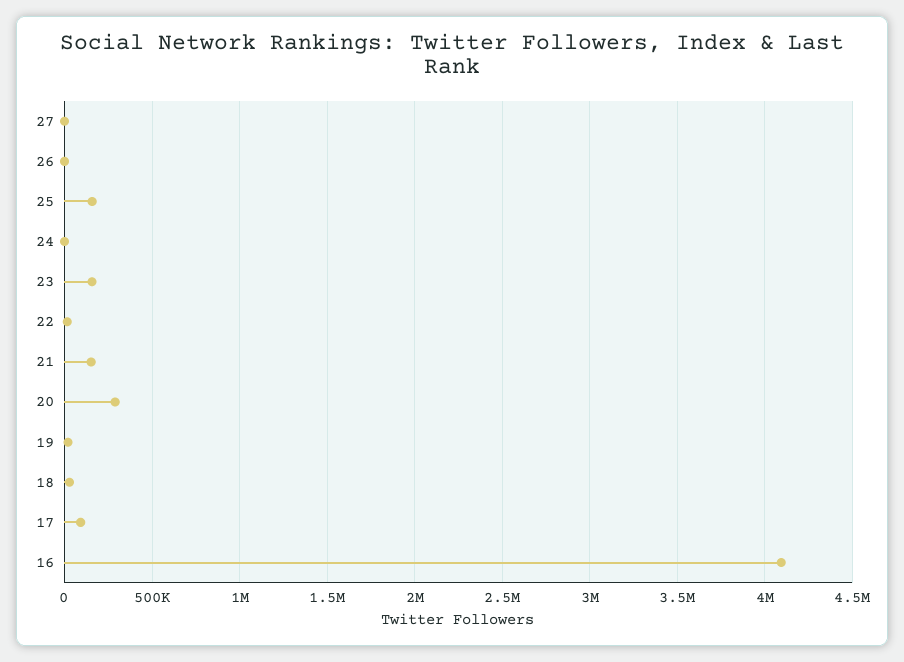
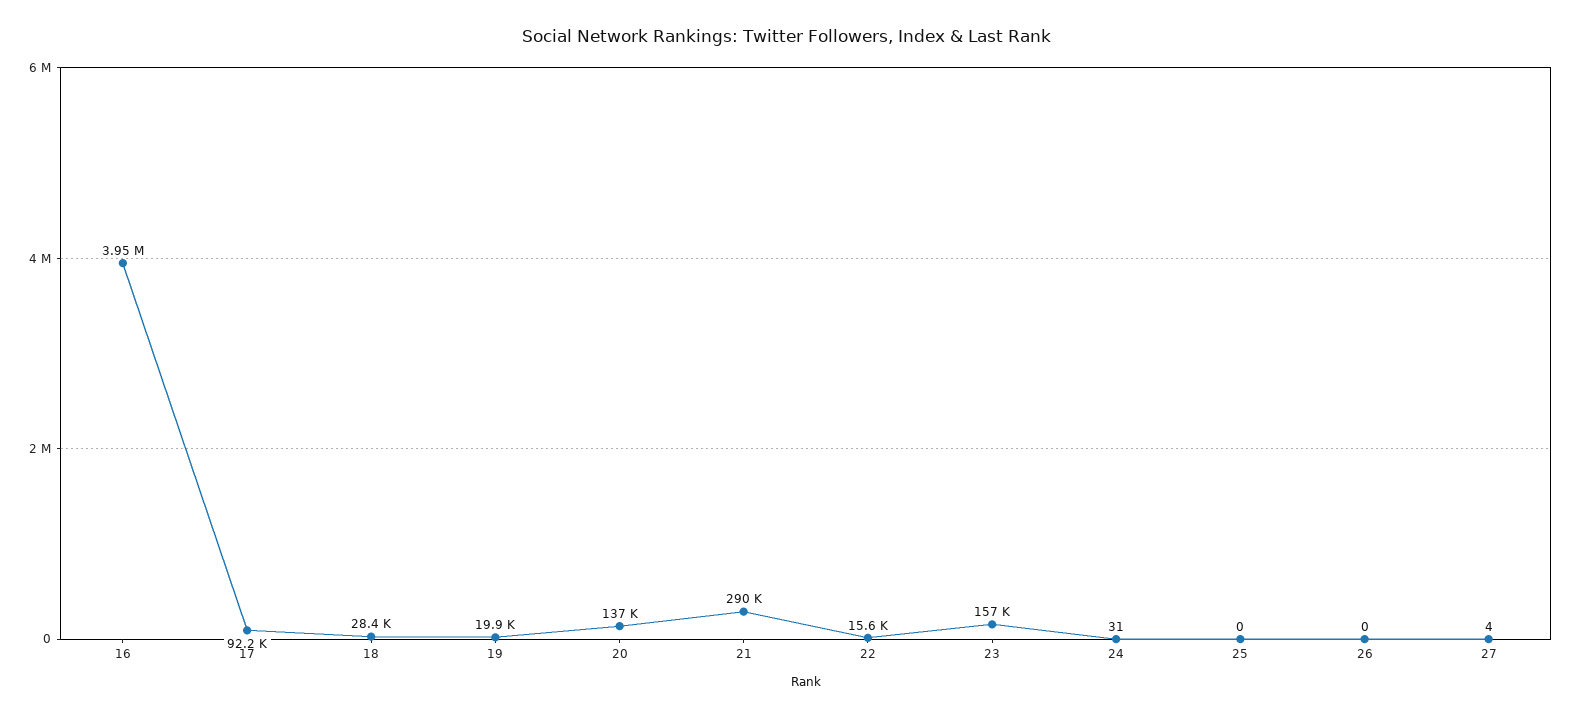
25: 150000 -> 0
21: 150000 -> 290000
20: 300000 -> 137000
16: 4100000 -> 3950000

